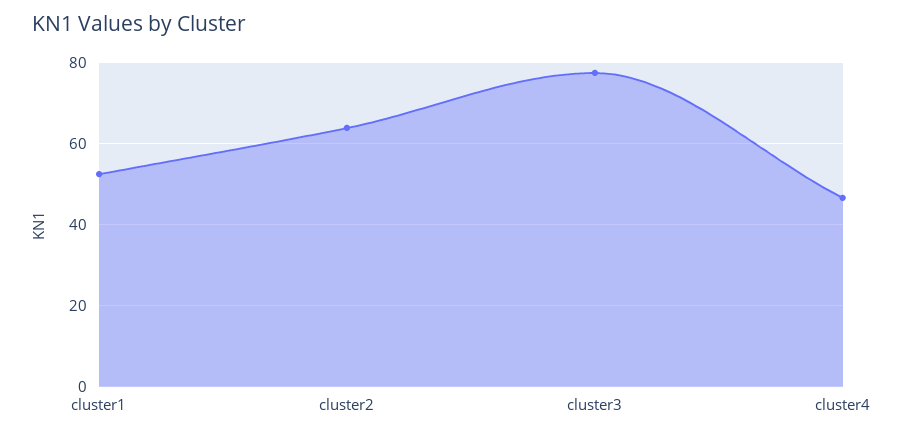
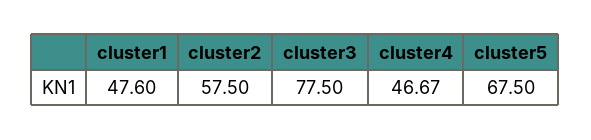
cluster1: 52 -> 47.6
cluster2: 64 -> 57.5
cluster5: none -> 67.5

